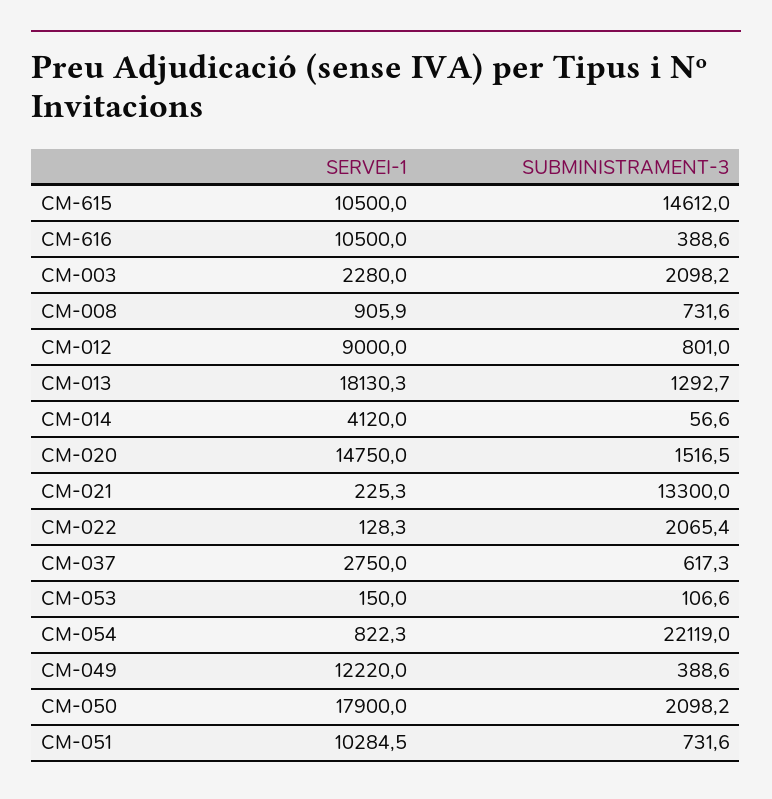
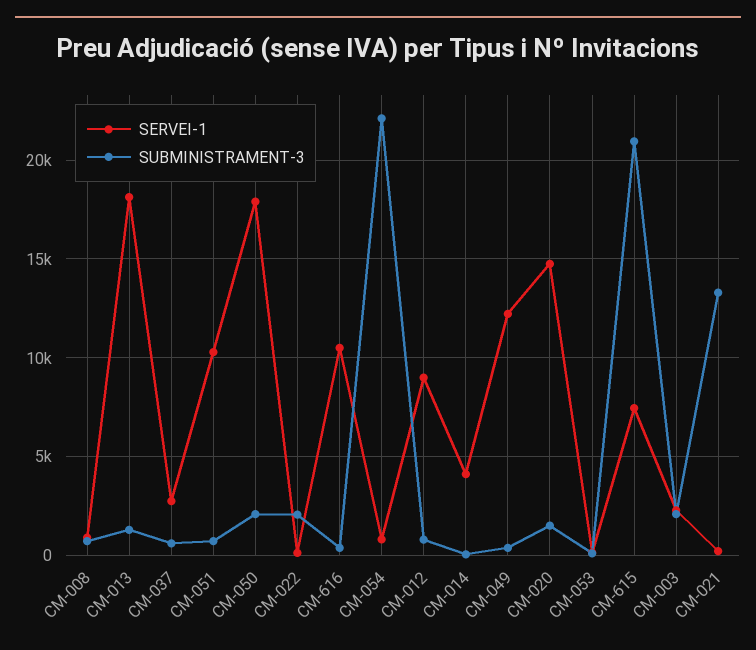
SERVEI-1, CM-615: 10500 -> 7500
SUBMINISTRAMENT-3, CM-615: 14612 -> 21000

